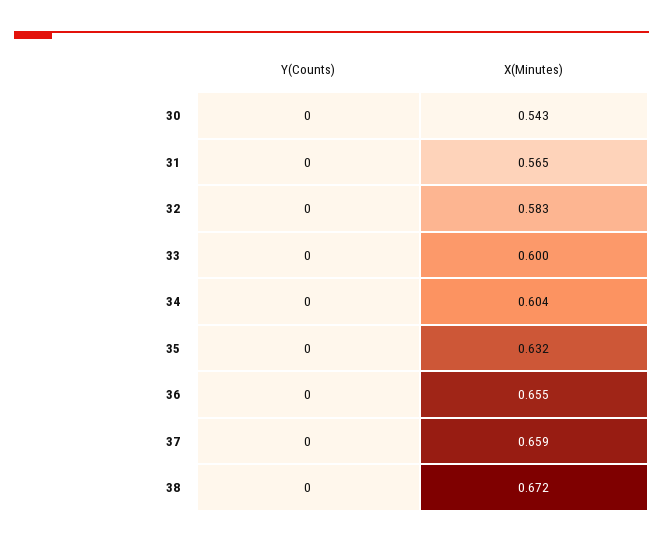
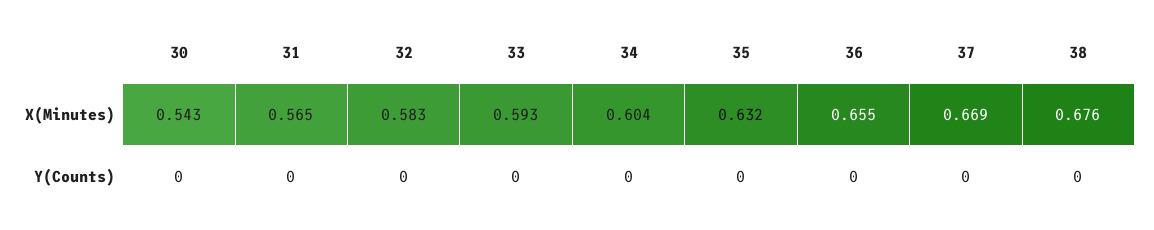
X(Minutes), 33: 0.6 -> 0.593
X(Minutes), 37: 0.659 -> 0.669
X(Minutes), 38: 0.672 -> 0.676

